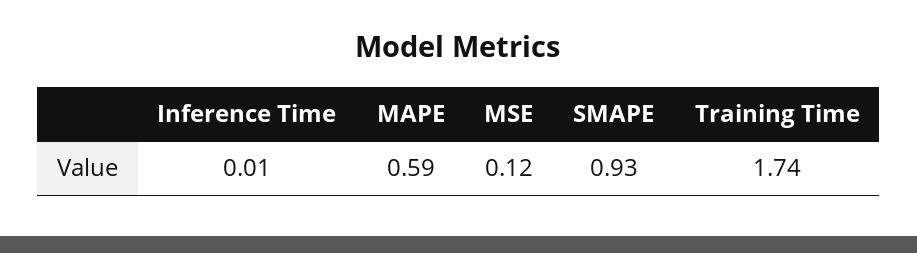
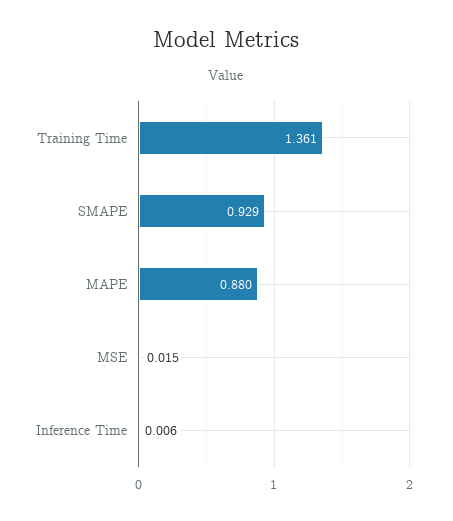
MAPE: 0.59 -> 0.88
MSE: 0.12 -> 0.015
Training Time: 1.74 -> 1.361

